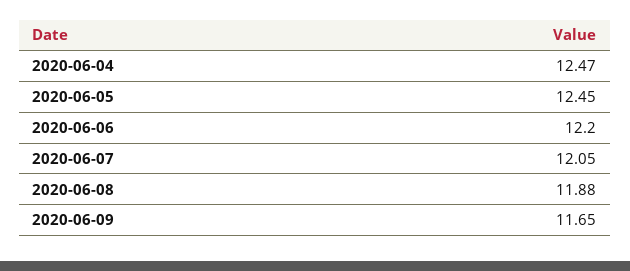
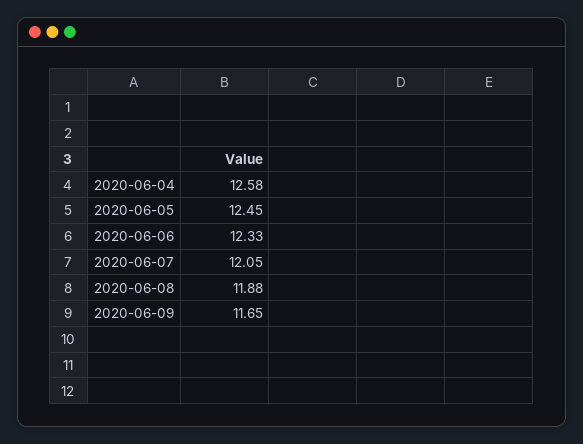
2020-06-04: 12.47 -> 12.58
2020-06-06: 12.2 -> 12.33

